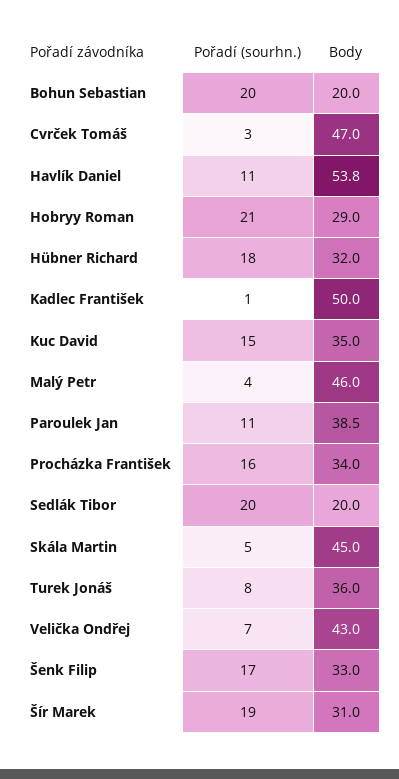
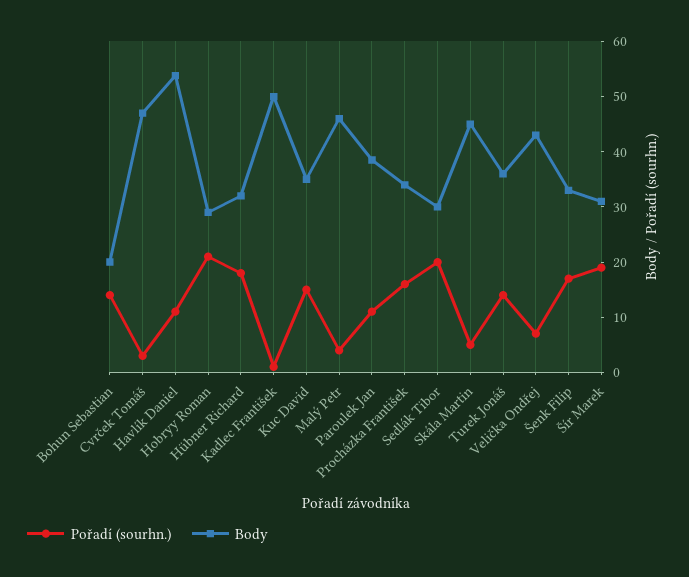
Pořadí (sourhn.), Bohun Sebastian: 20 -> 14
Body, Sedlák Tibor: 20 -> 30
Pořadí (sourhn.), Turek Jonáš: 8 -> 14

